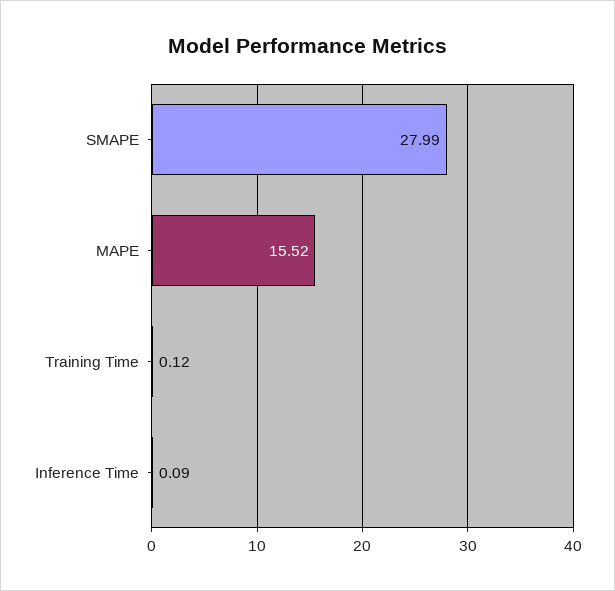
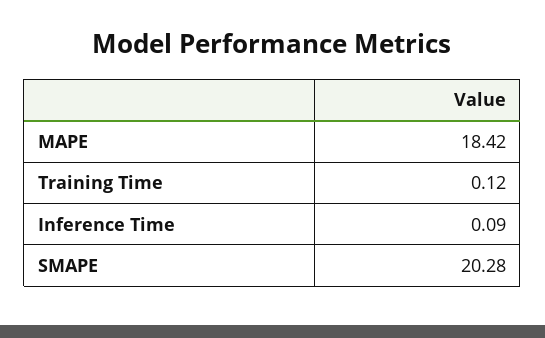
SMAPE: 27.99 -> 20.28
MAPE: 15.52 -> 18.42

